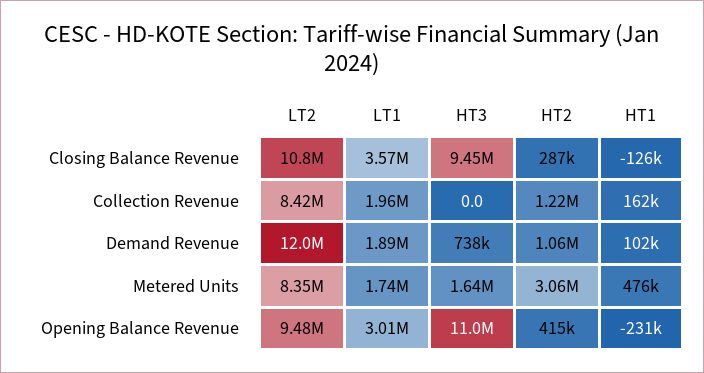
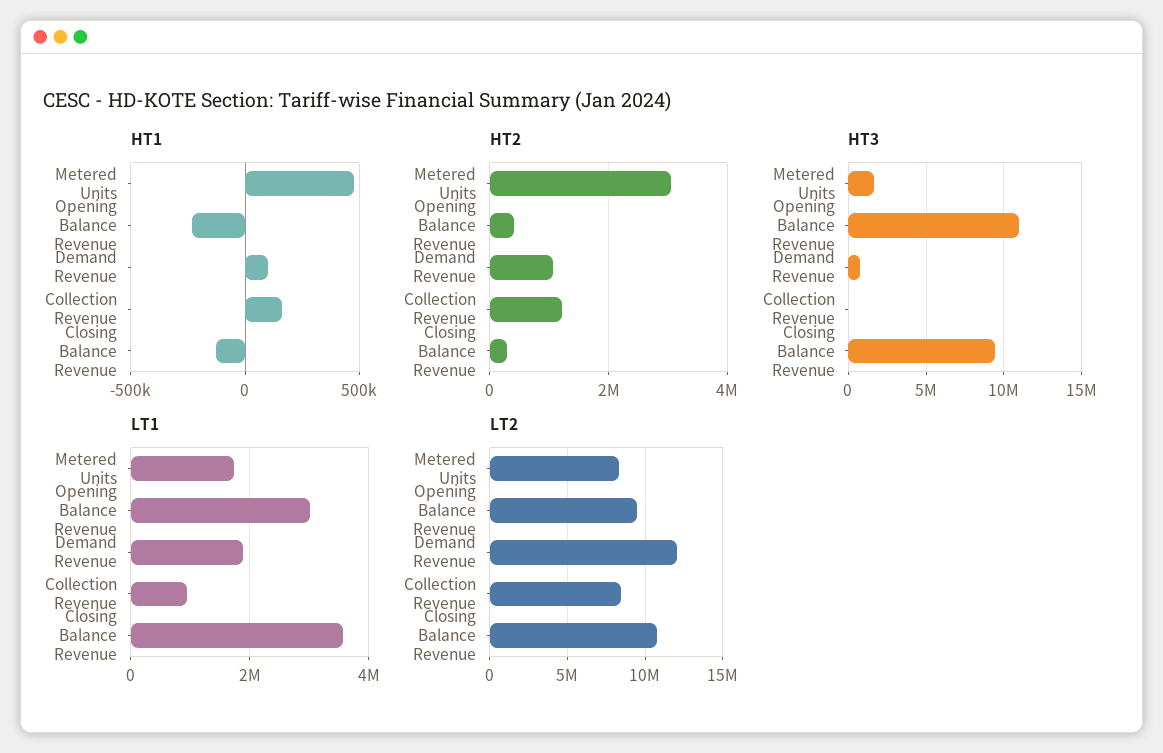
LT1, Collection Revenue: 1960000 -> 1000000

